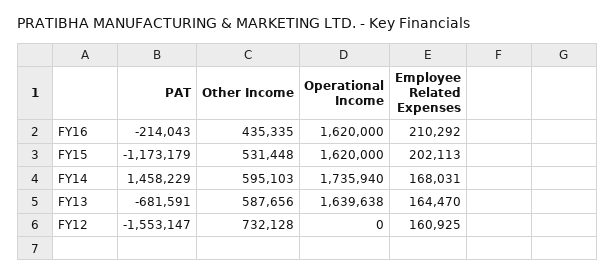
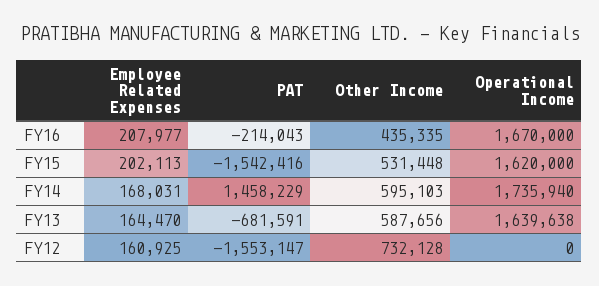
Operational Income, FY16: 1620000 -> 1670000
Employee Related Expenses, FY16: 210292 -> 207977
PAT, FY15: -1173179 -> -1542416

